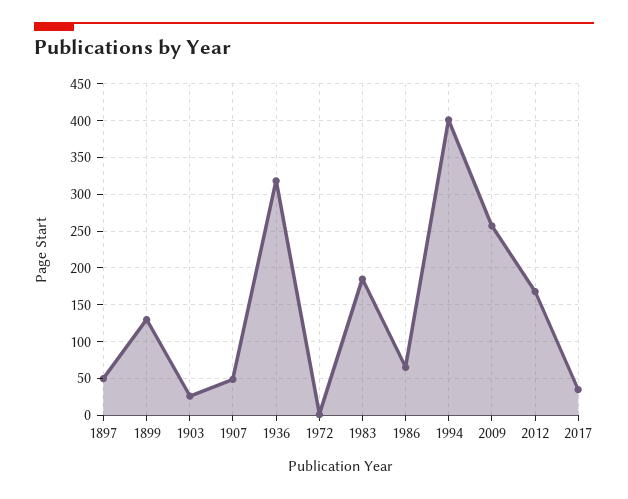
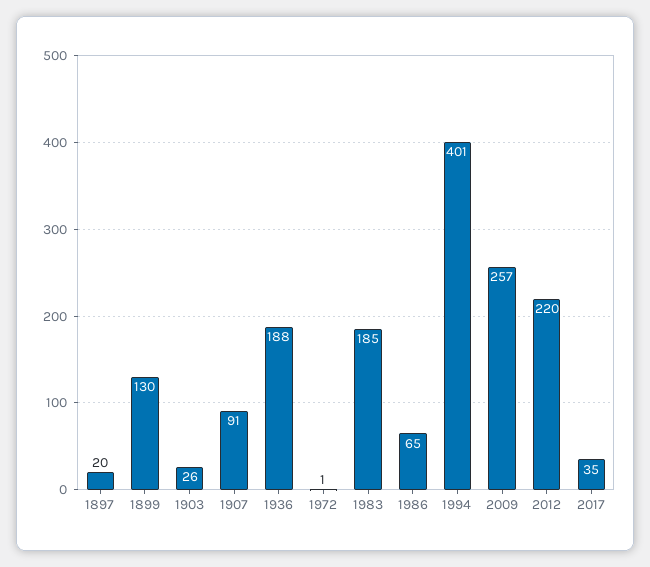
1897: 50 -> 20
1907: 50 -> 91
1936: 320 -> 188
2012: 170 -> 220

